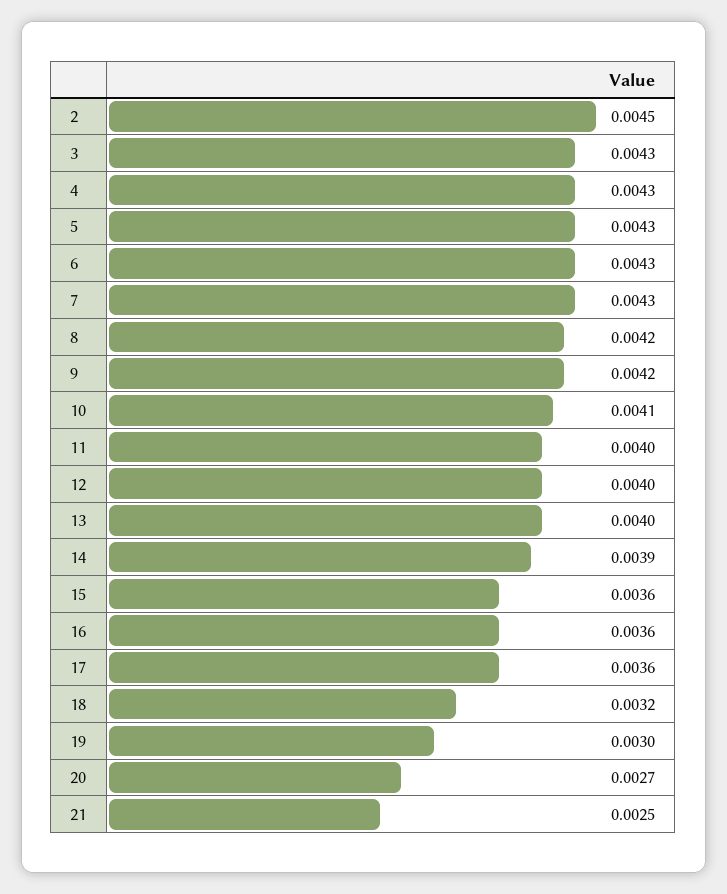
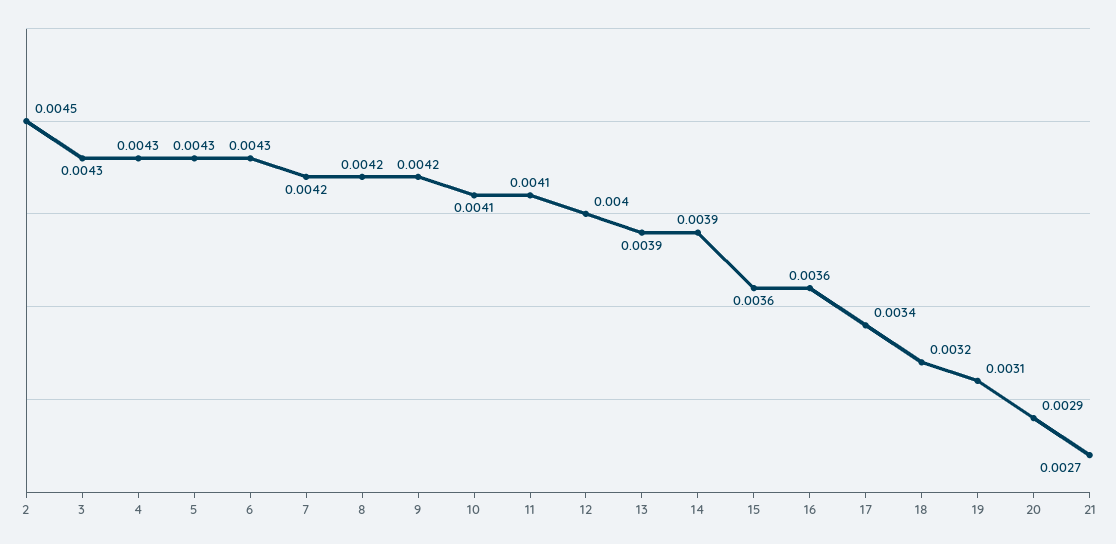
7: 0.0043 -> 0.0042
11: 0.004 -> 0.0041
13: 0.004 -> 0.0039
17: 0.0036 -> 0.0034
19: 0.003 -> 0.0031
20: 0.0027 -> 0.0029
21: 0.0025 -> 0.0027

